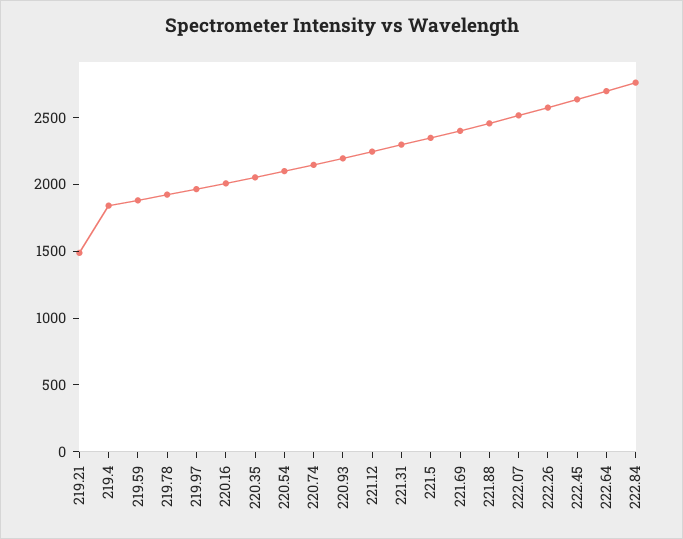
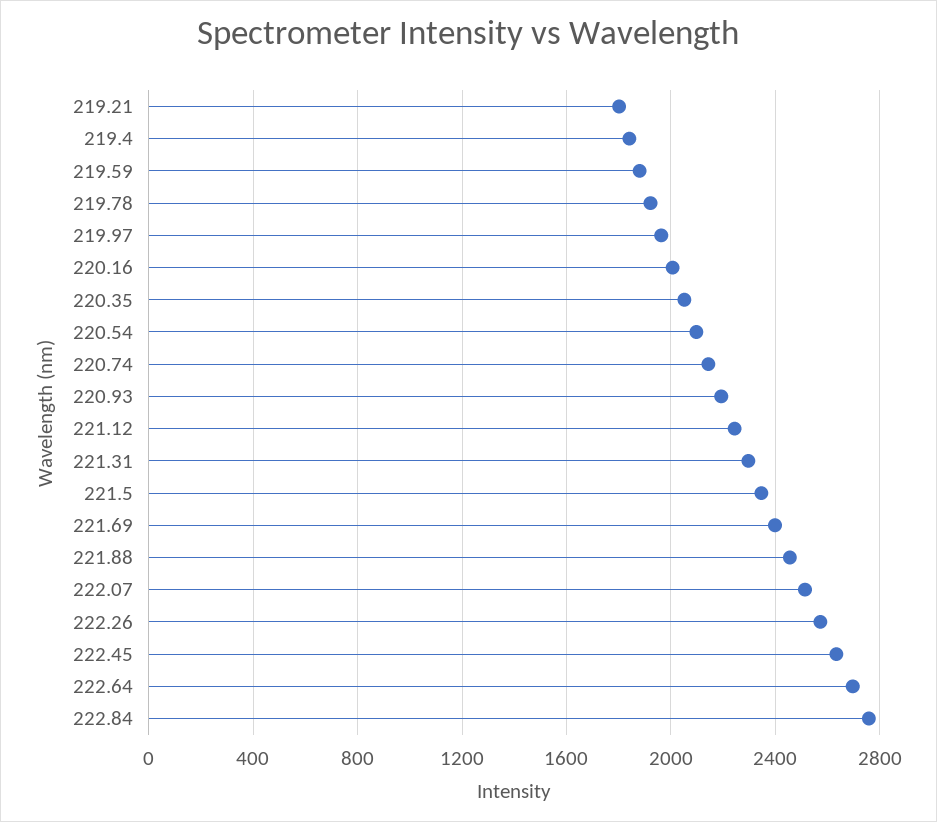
219.21: 1500 -> 1800

